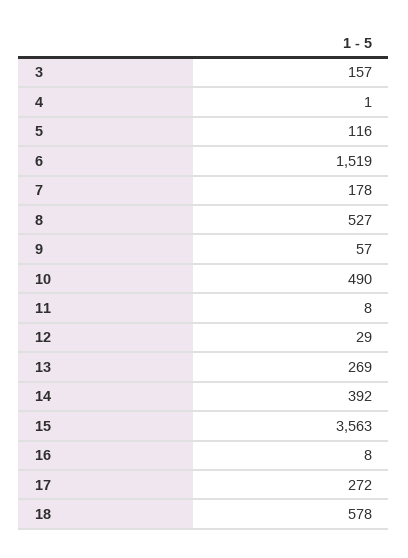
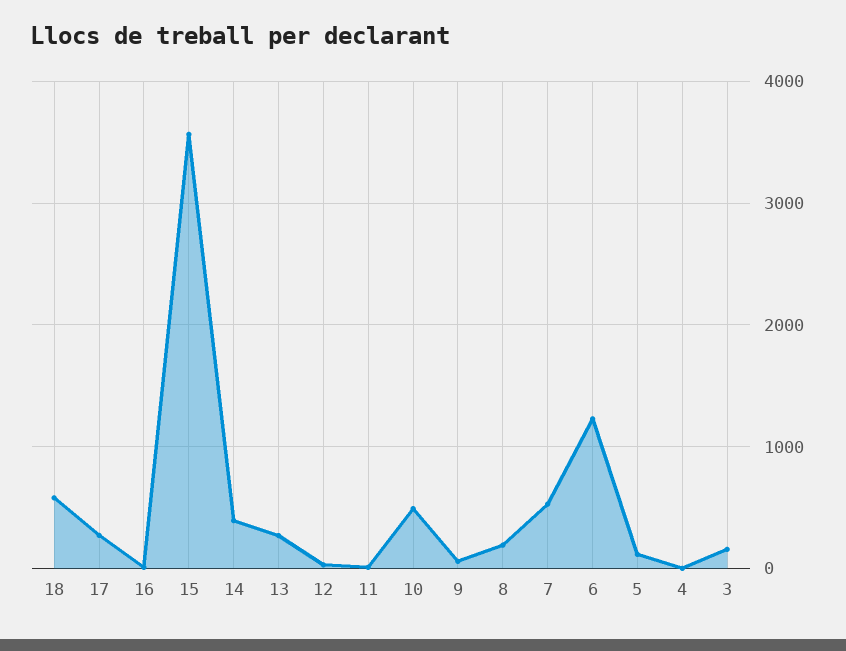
6: 1519 -> 1200
7: 178 -> 500
8: 527 -> 200

